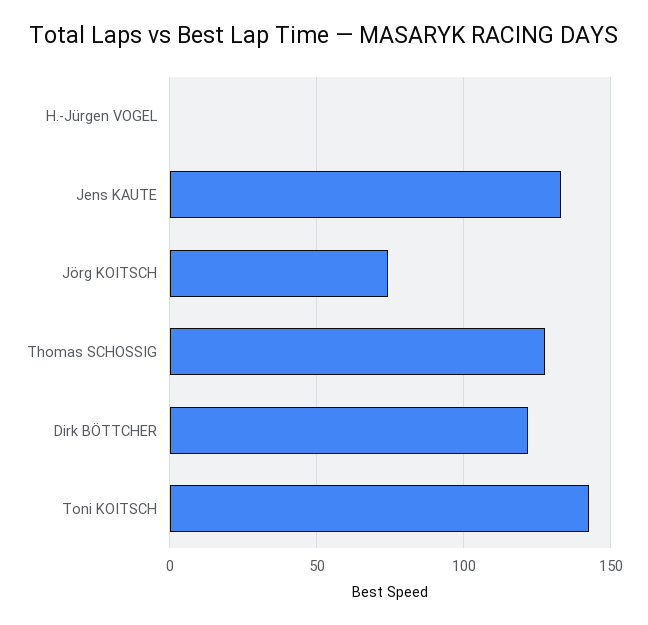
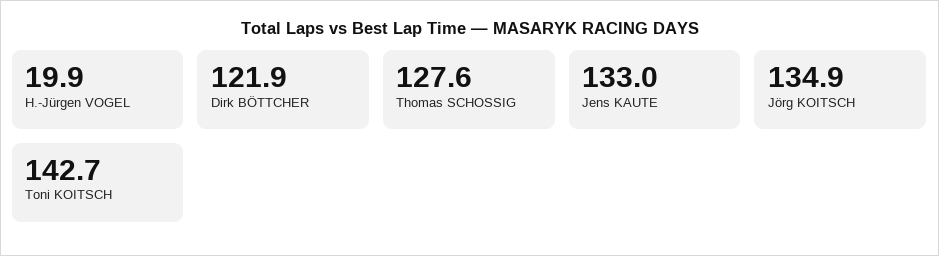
H.-Jürgen VOGEL: 0 -> 19.9
Jörg KOITSCH: 75 -> 134.9

